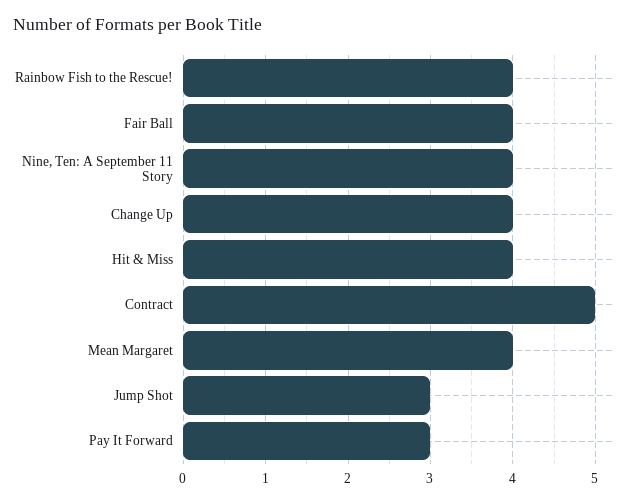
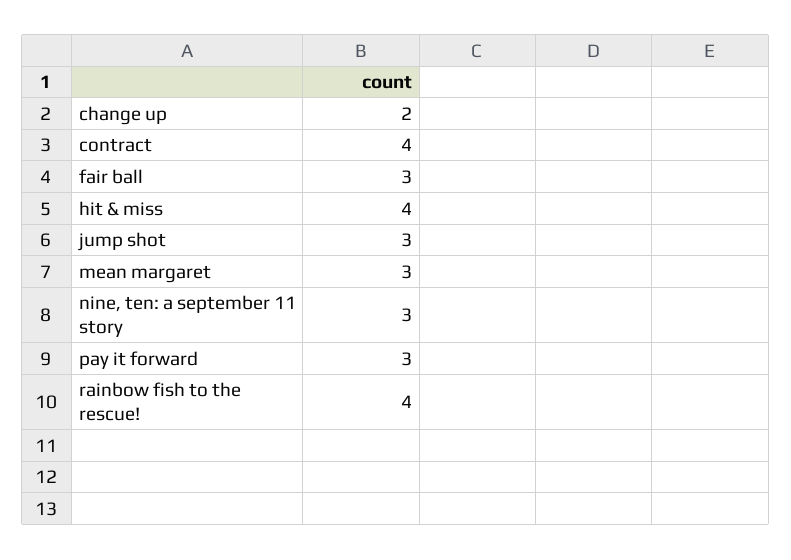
Fair Ball: 4 -> 3
Nine, Ten: A September 11 Story: 4 -> 3
Change Up: 4 -> 2
Contract: 5 -> 4
Mean Margaret: 4 -> 3

